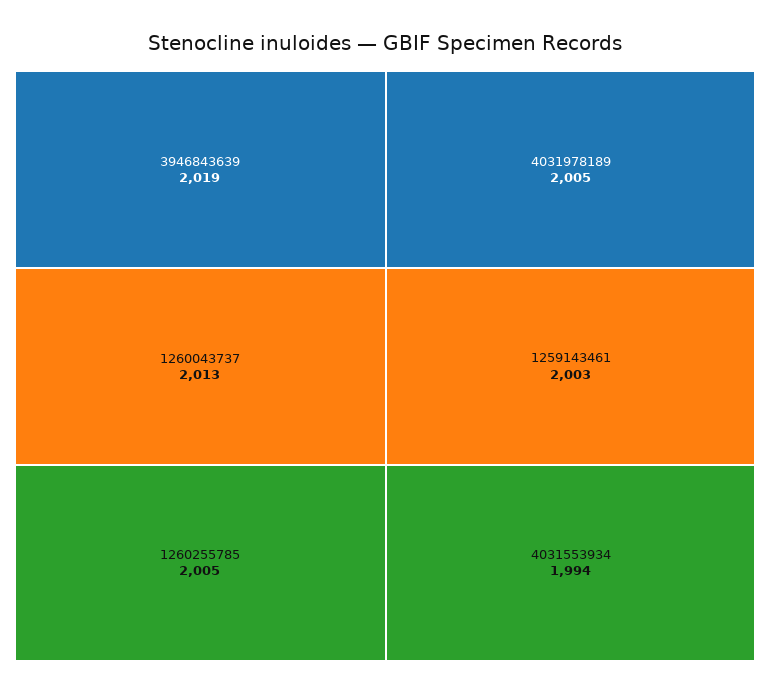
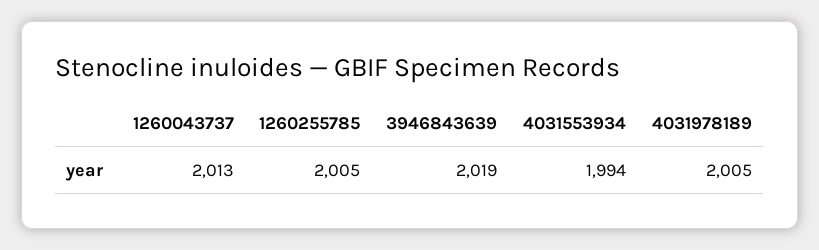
1259143461: 2003 -> none

